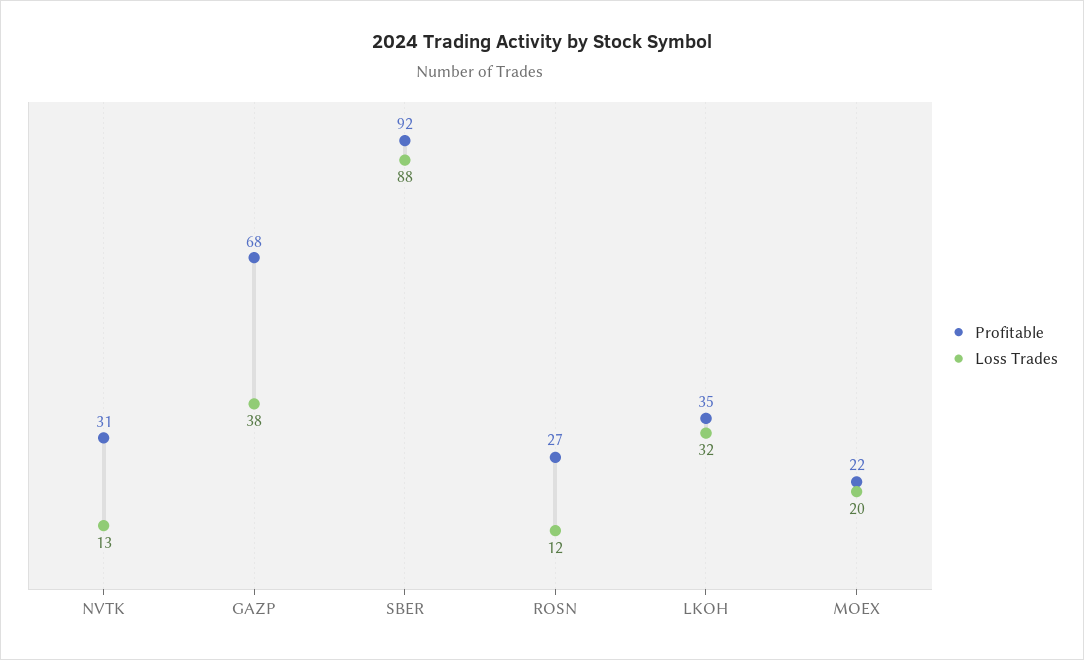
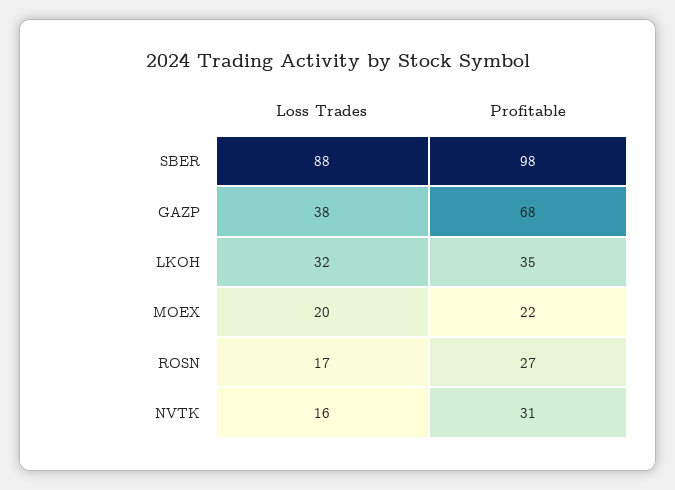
Loss Trades, NVTK: 13 -> 16
Profitable, SBER: 92 -> 98
Loss Trades, ROSN: 12 -> 17

